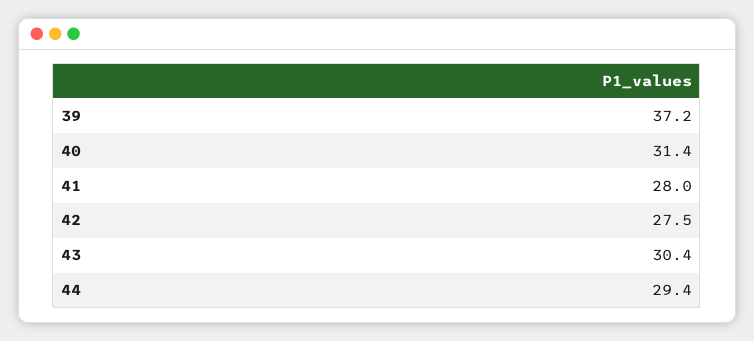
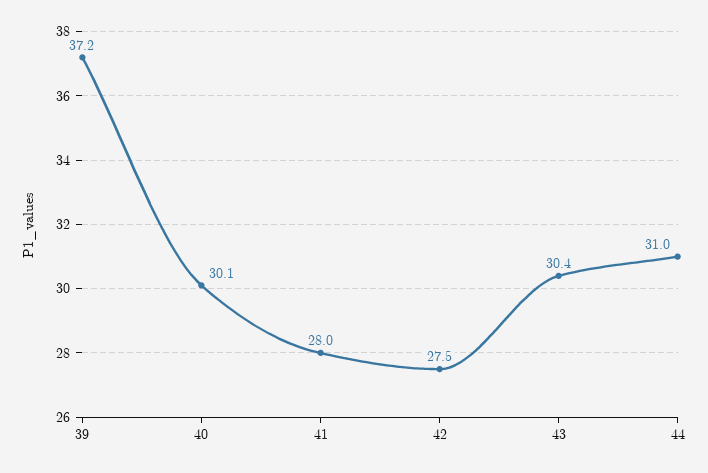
40: 31.4 -> 30.1
44: 29.4 -> 31

